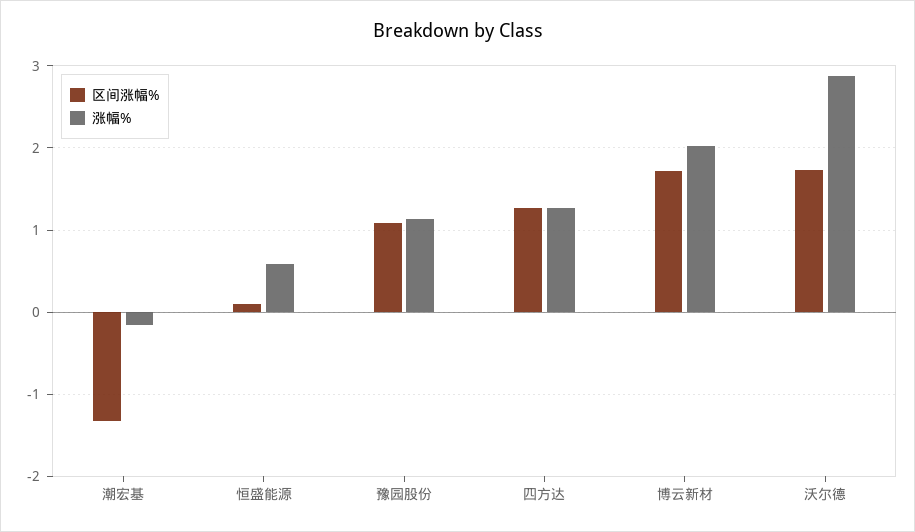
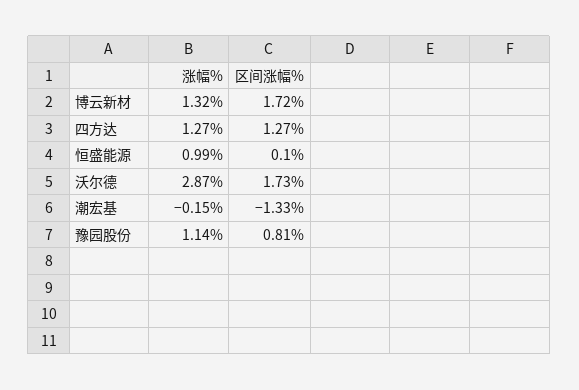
涨幅%, 恒盛能源: 0.6 -> 0.99
区间涨幅%, 豫园股份: 1.1 -> 0.81
涨幅%, 博云新材: 2 -> 1.32

